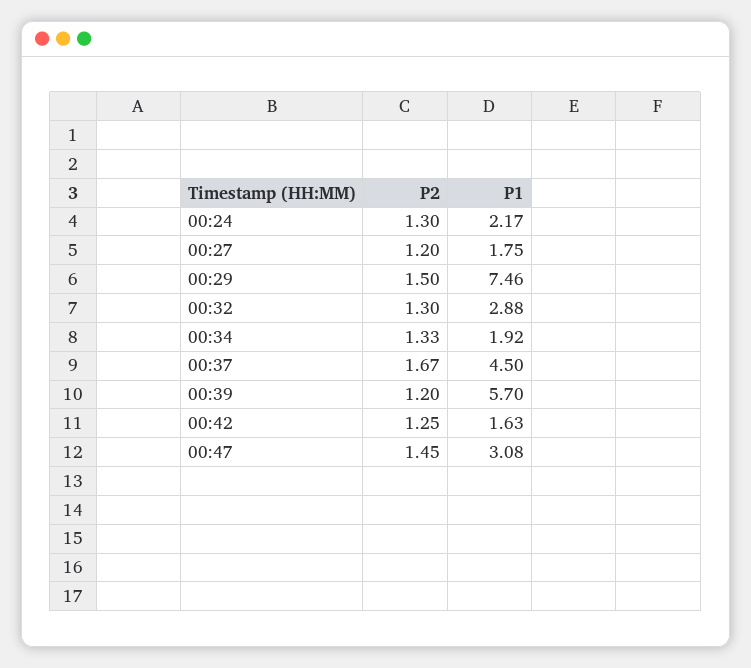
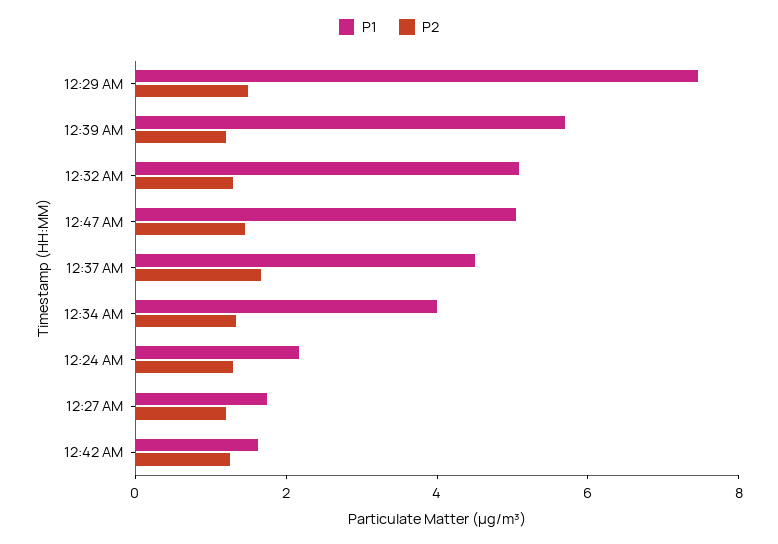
P1, 00:32: 2.88 -> 5
P1, 00:34: 1.92 -> 4
P1, 00:47: 3.08 -> 5

